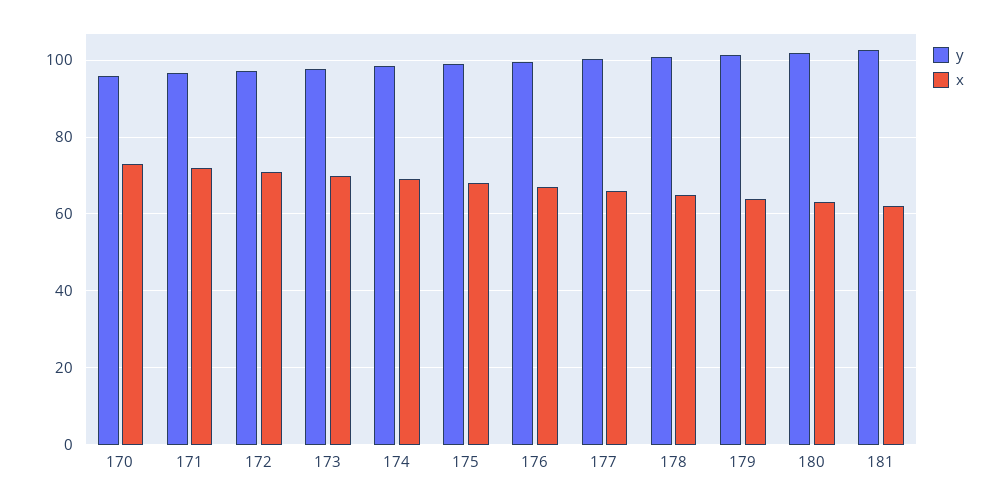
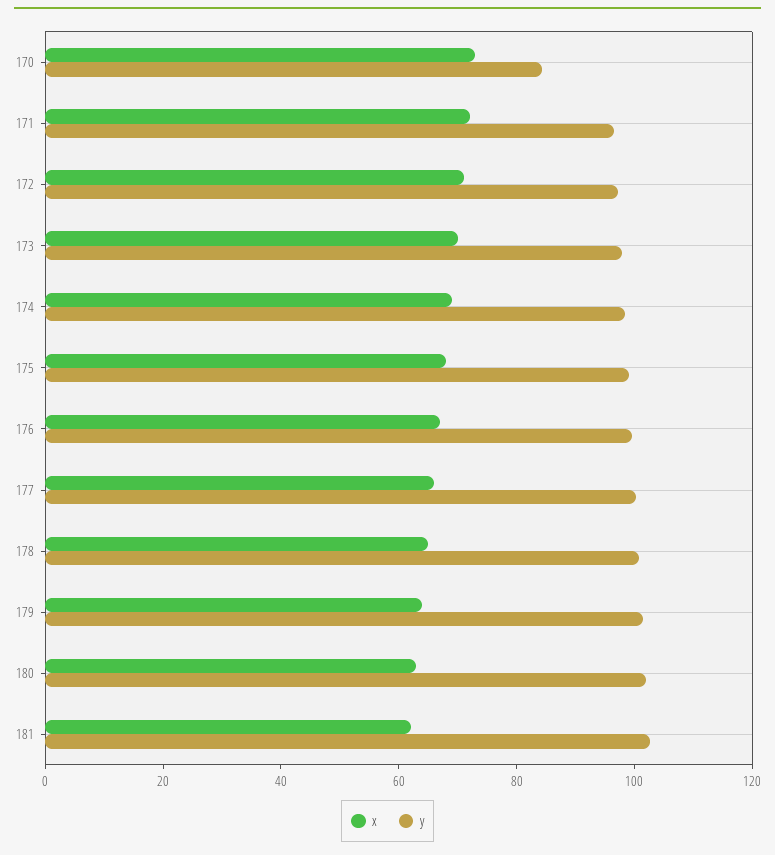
y, 170: 96 -> 85

